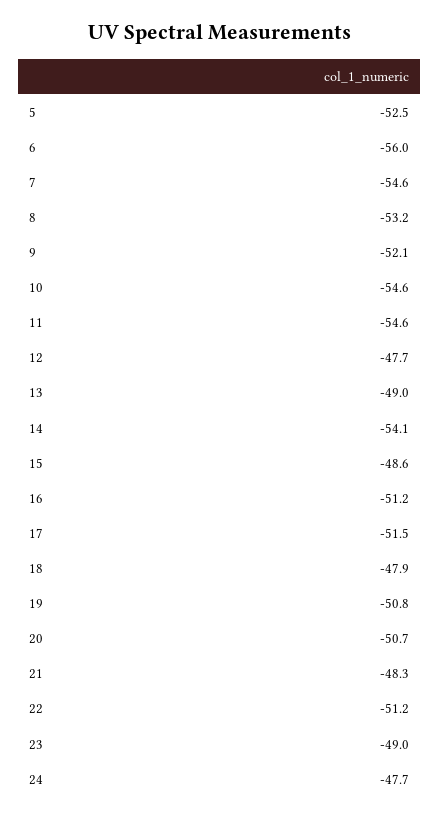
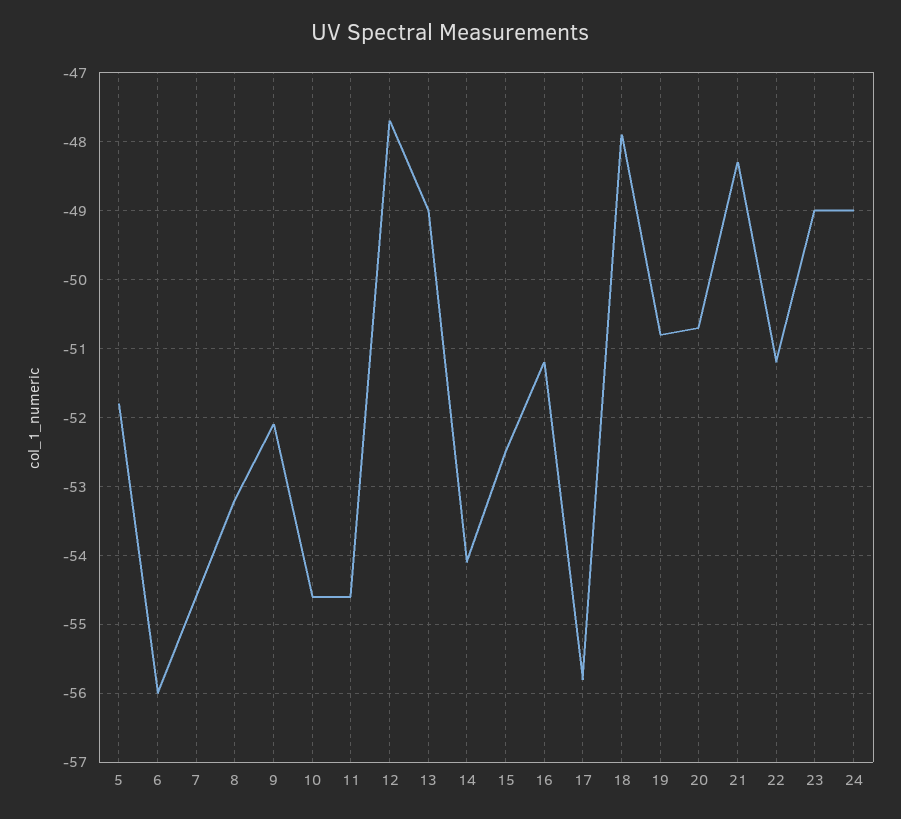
5: -52.5 -> -51.8
15: -48.6 -> -52.5
17: -51.5 -> -55.8
24: -47.7 -> -49

